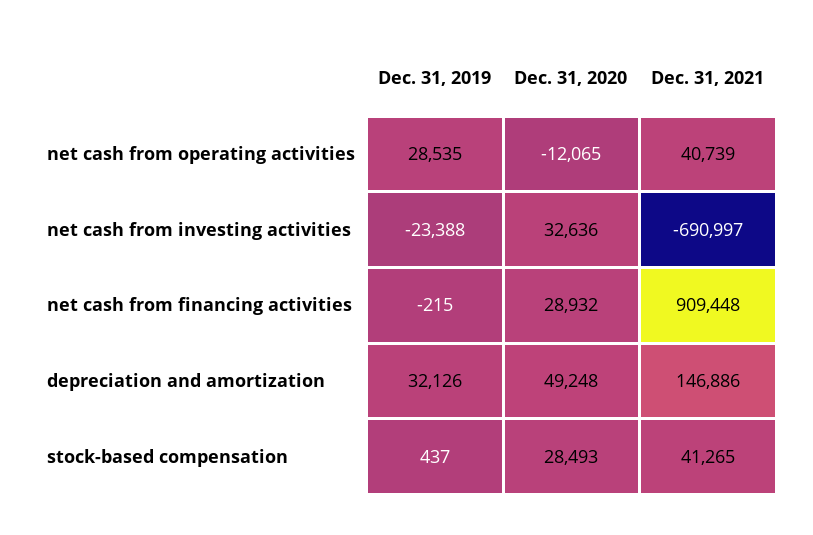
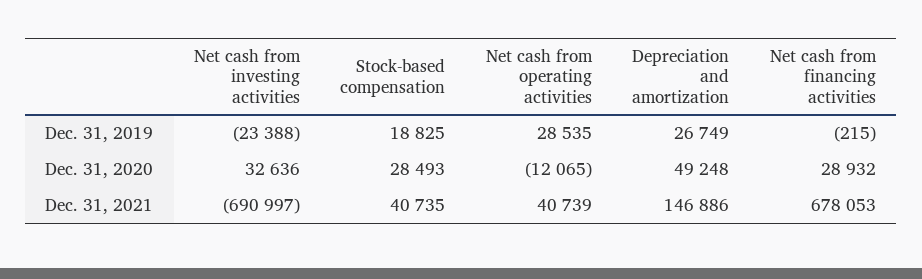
Dec. 31, 2021, net cash from financing activities: 909448 -> 678053
Dec. 31, 2019, depreciation and amortization: 32126 -> 26749
Dec. 31, 2019, stock-based compensation: 437 -> 18825
Dec. 31, 2021, stock-based compensation: 41265 -> 40735

